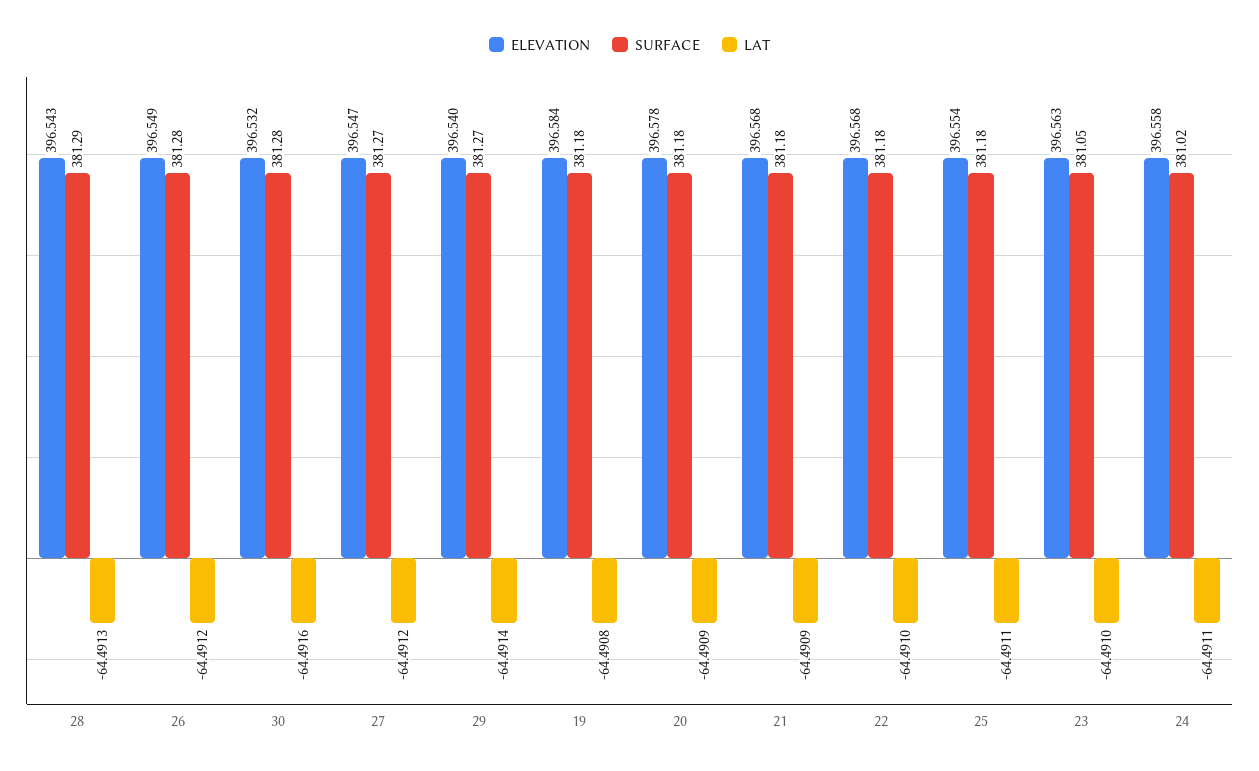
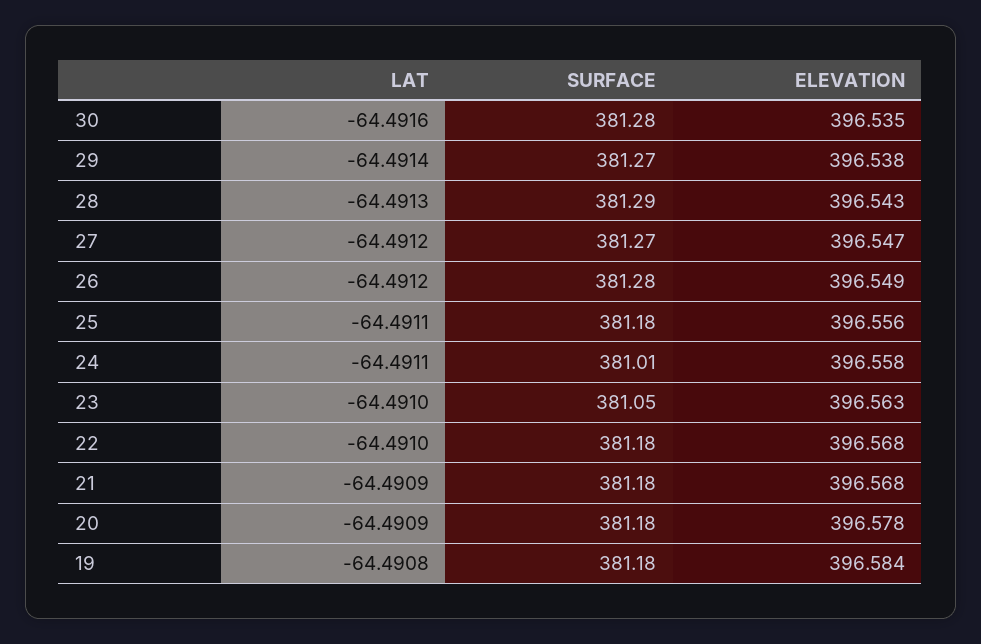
ELEVATION, 30: 396.532 -> 396.535
ELEVATION, 29: 396.54 -> 396.538
ELEVATION, 25: 396.554 -> 396.556
SURFACE, 24: 381.02 -> 381.01

